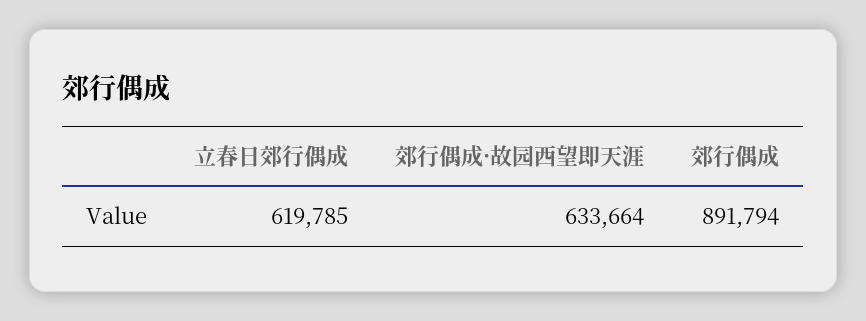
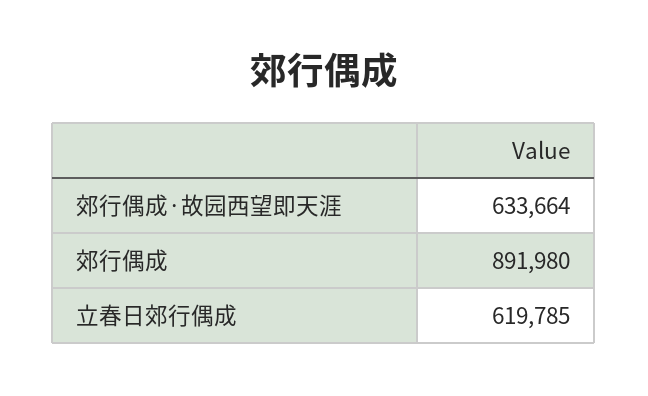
郊行偶成: 891794 -> 891980

